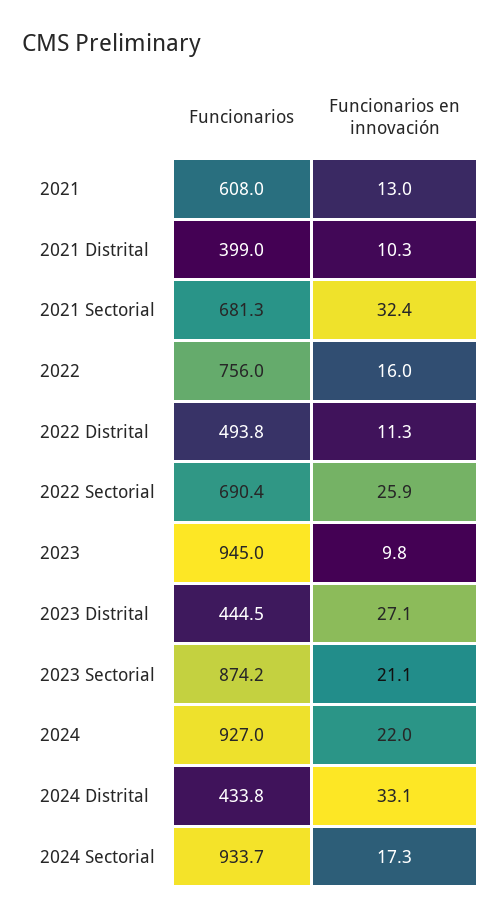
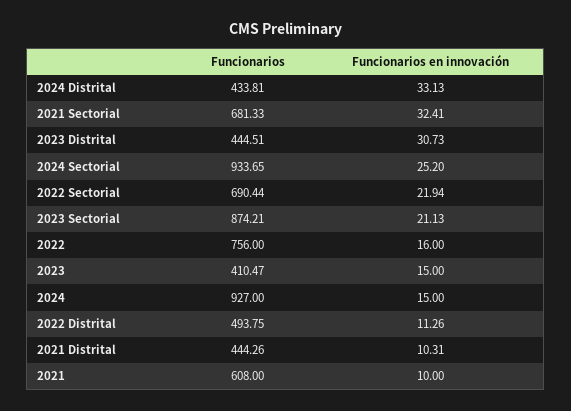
Funcionarios en innovación, 2021: 13 -> 10
Funcionarios, 2021 Distrital: 399 -> 444.26
Funcionarios en innovación, 2022 Sectorial: 25.9 -> 21.94
Funcionarios, 2023: 945 -> 410.47
Funcionarios en innovación, 2023: 9.8 -> 15
Funcionarios en innovación, 2023 Distrital: 27.1 -> 30.73
Funcionarios en innovación, 2024: 22 -> 15
Funcionarios en innovación, 2024 Sectorial: 17.3 -> 25.2

